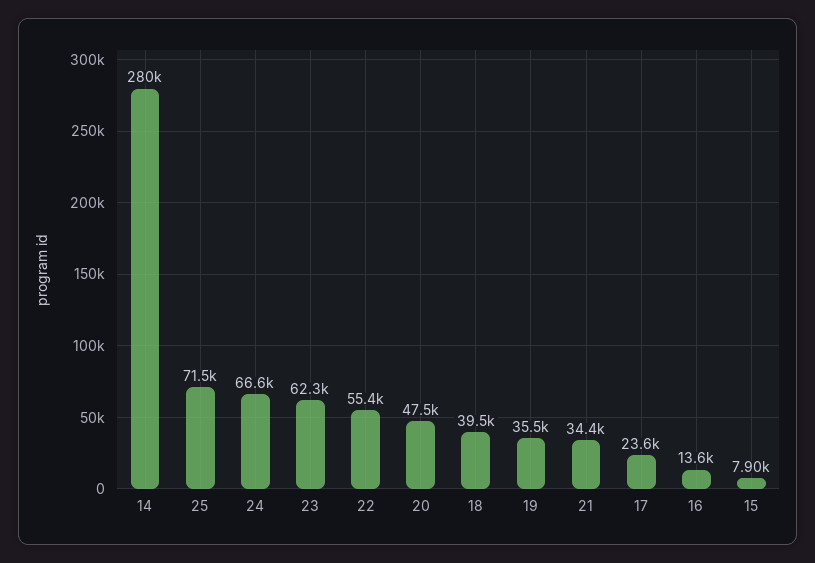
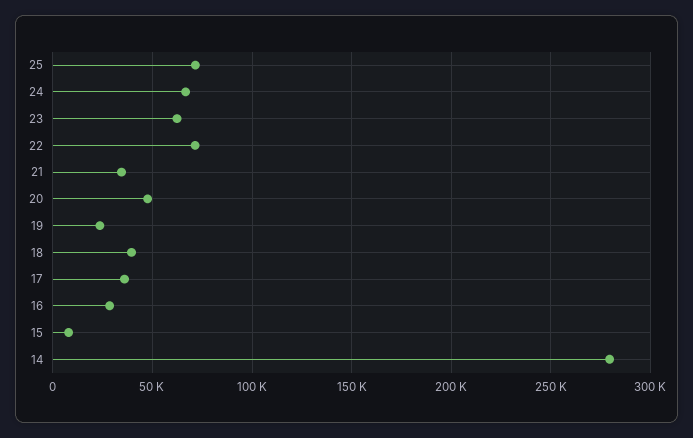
22: 55400 -> 70000
19: 35500 -> 25000
17: 23600 -> 35000
16: 13600 -> 30000

